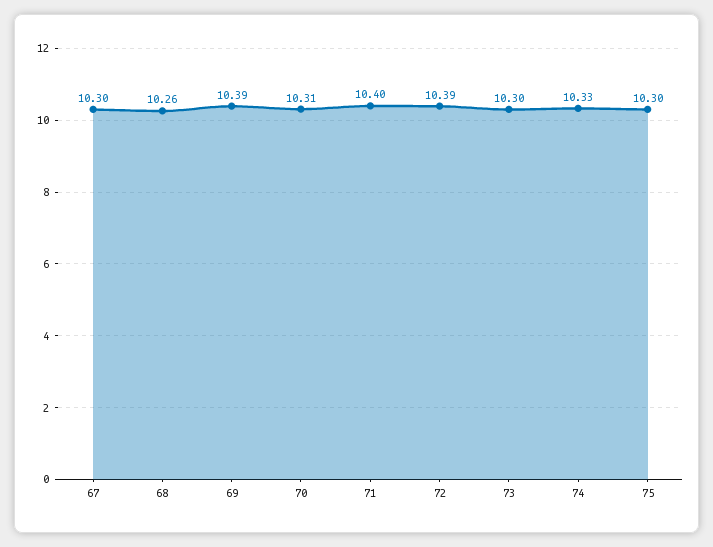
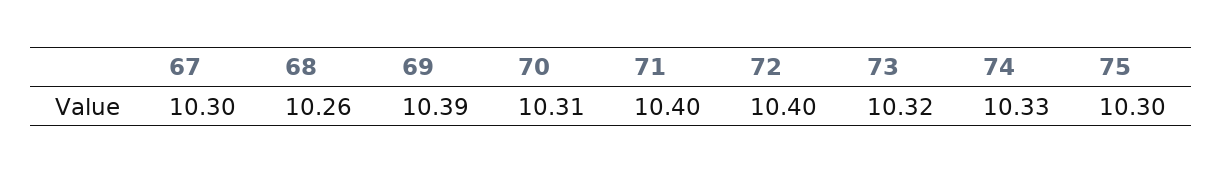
72: 10.39 -> 10.4
73: 10.3 -> 10.32

